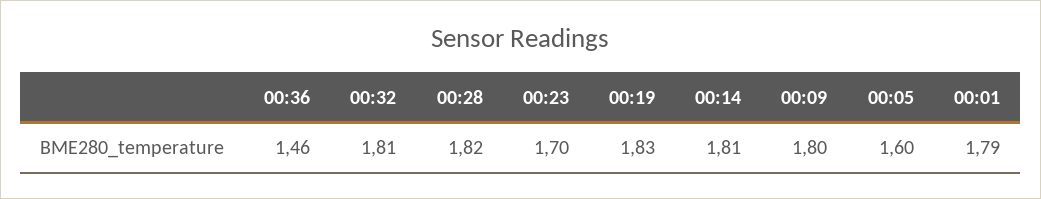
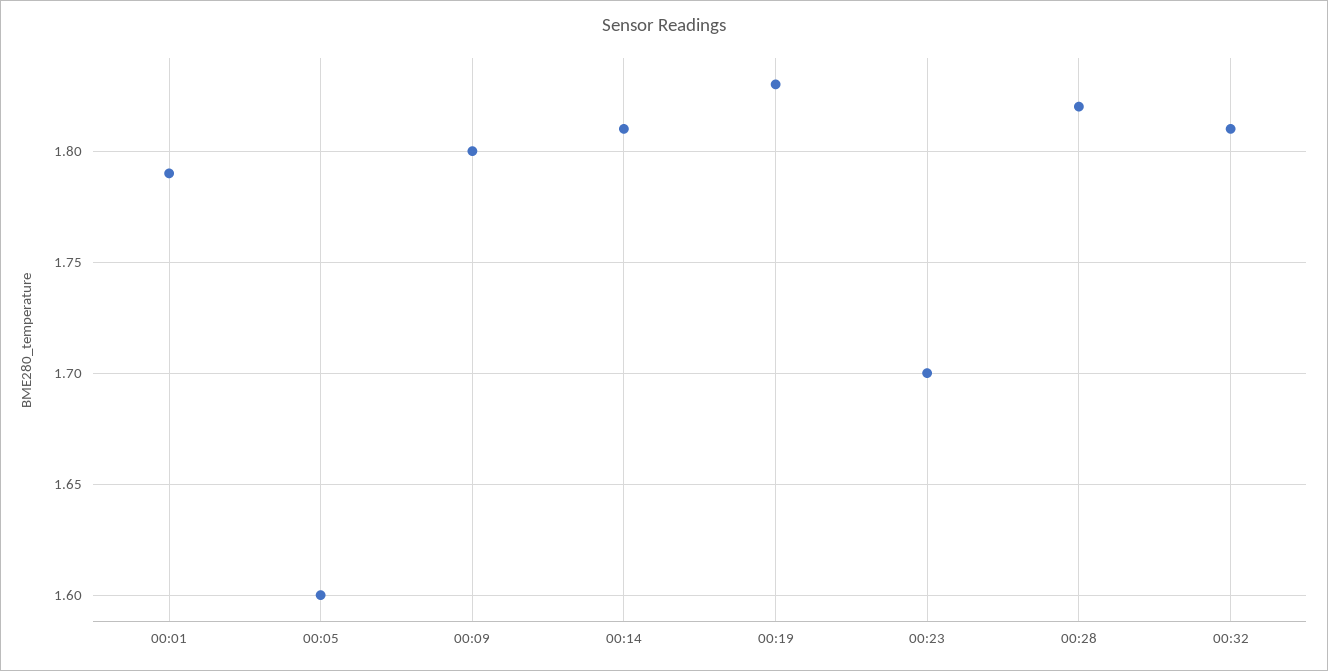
00:36: 1.46 -> none

